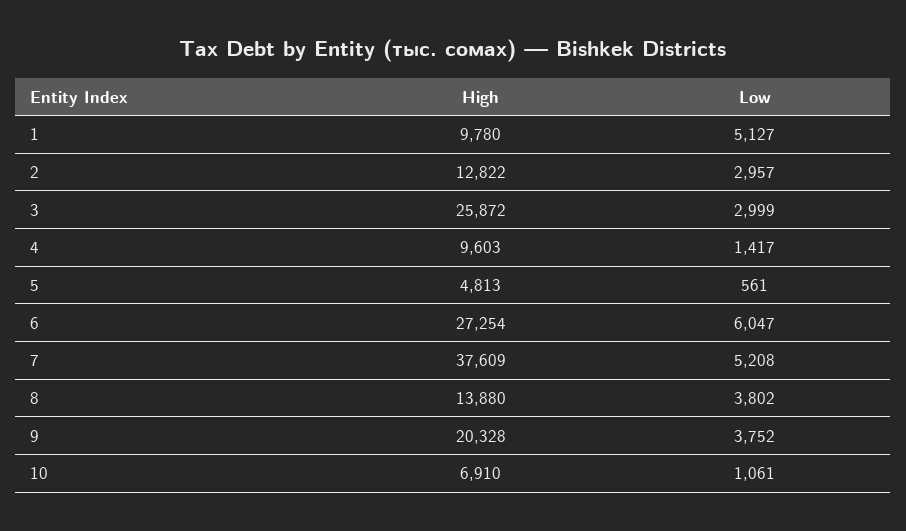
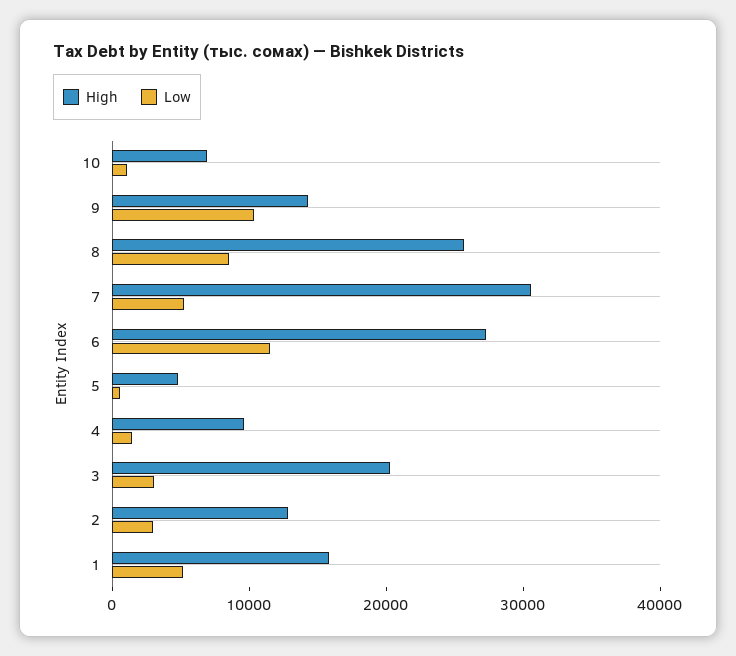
High, 1: 9780 -> 16000
High, 3: 25872 -> 20000
Low, 6: 6047 -> 12000
High, 7: 37609 -> 30000
High, 8: 13880 -> 26000
Low, 8: 3802 -> 8000
High, 9: 20328 -> 14000
Low, 9: 3752 -> 10000

